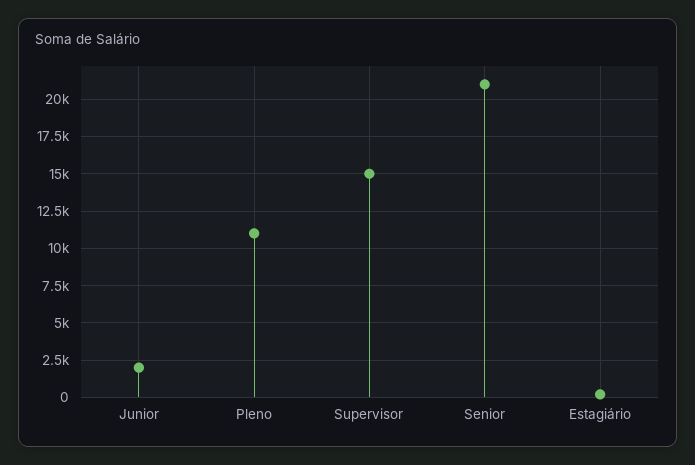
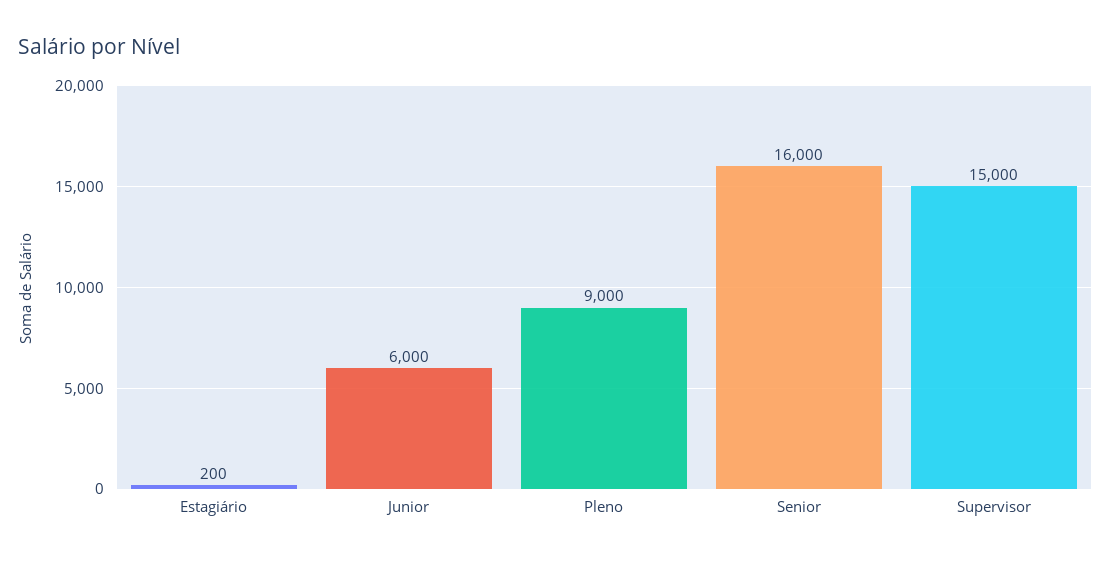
Junior: 2000 -> 6000
Pleno: 11000 -> 9000
Senior: 21000 -> 16000

